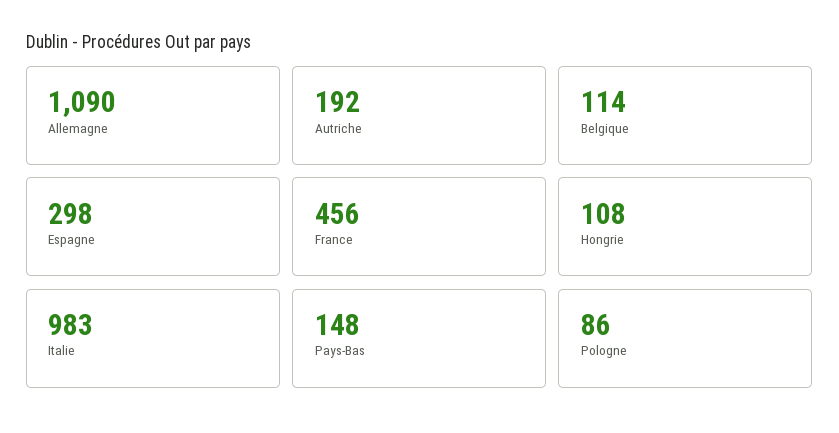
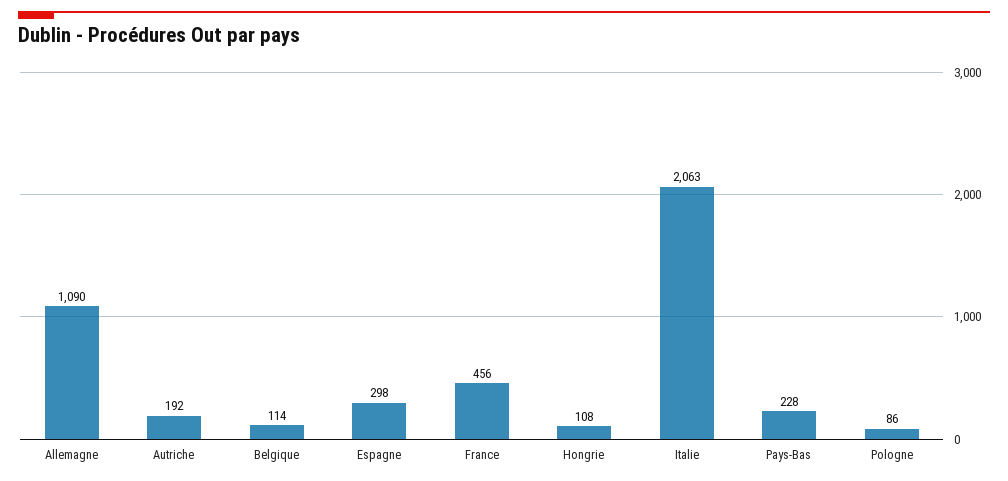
Italie: 983 -> 2063
Pays-Bas: 148 -> 228

